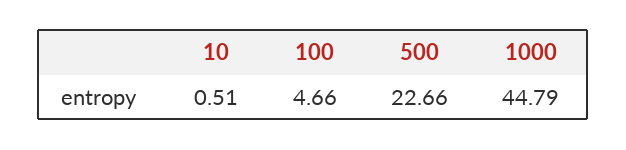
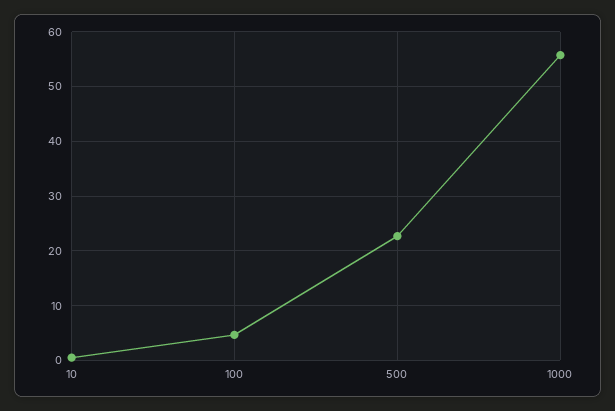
1000: 44.79 -> 56

